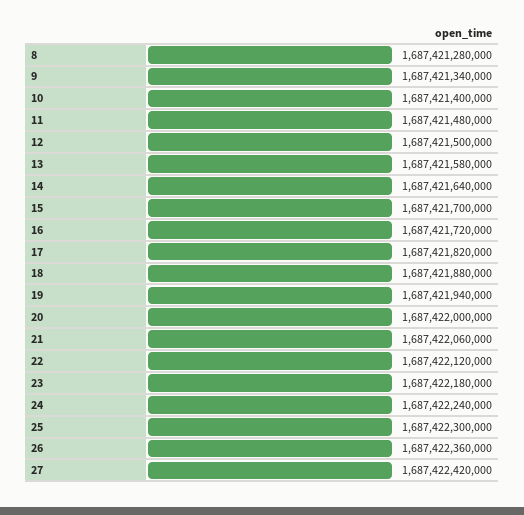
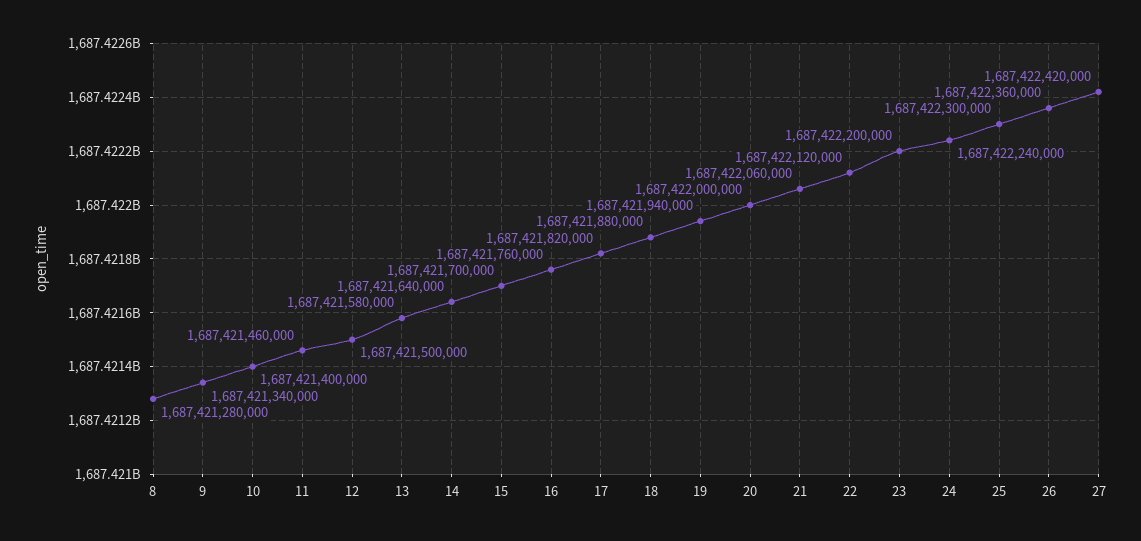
11: 1687421480000 -> 1687421460000
16: 1687421720000 -> 1687421760000
23: 1687422180000 -> 1687422200000

